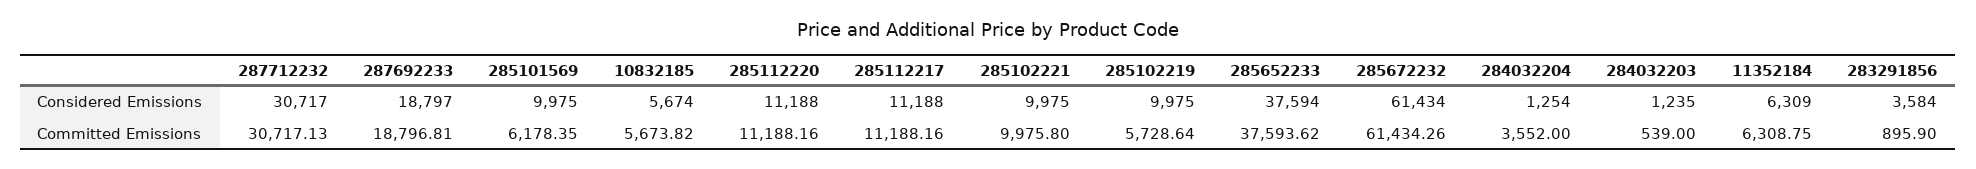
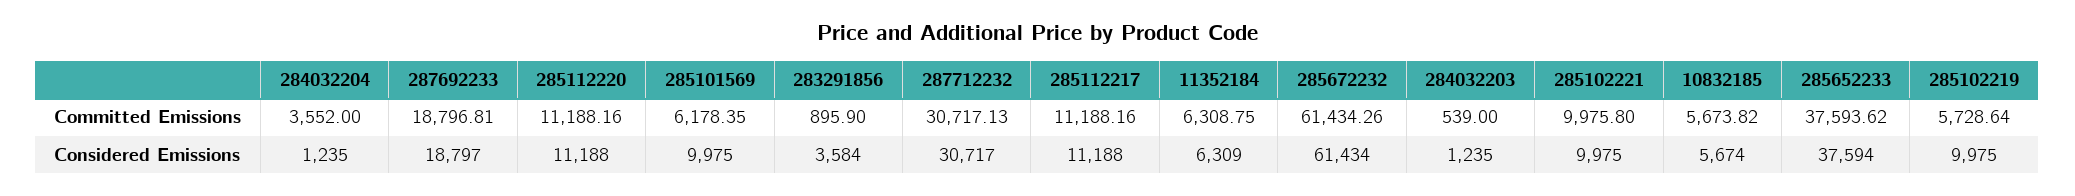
284032204, Considered Emissions: 1254 -> 1235

